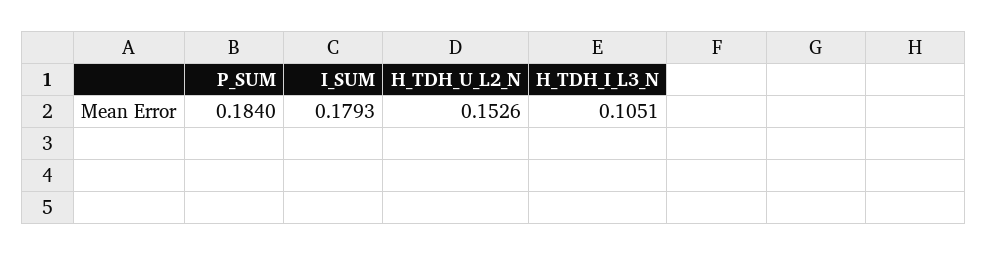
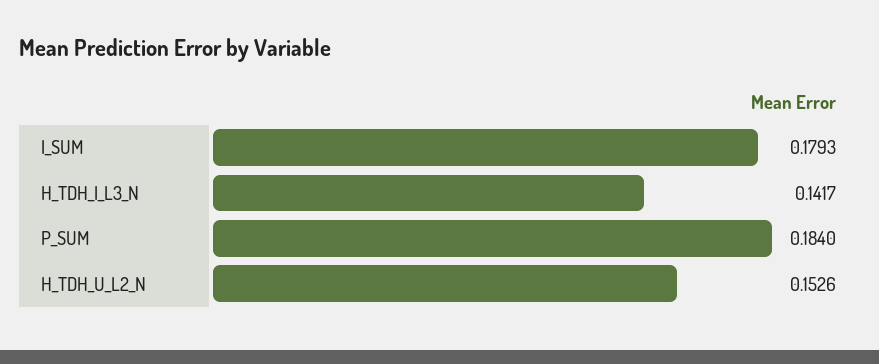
H_TDH_I_L3_N: 0.1051 -> 0.1417

